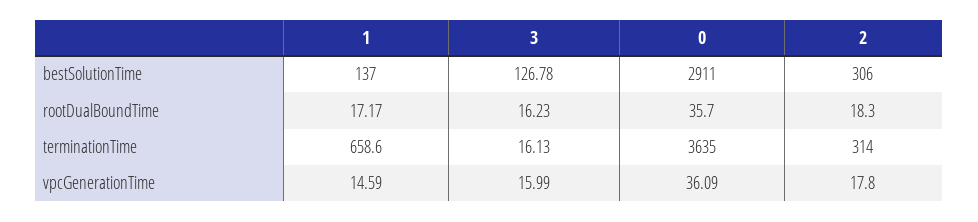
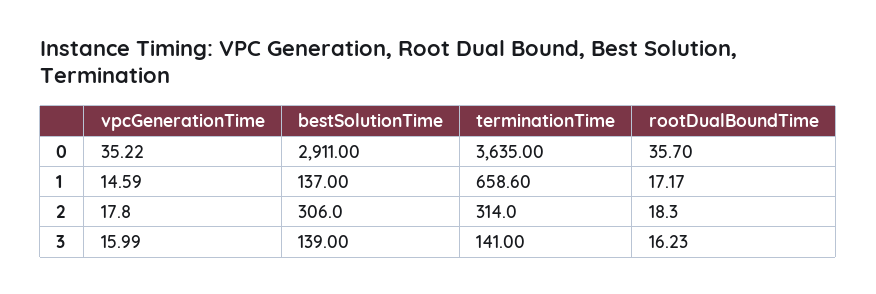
3, bestSolutionTime: 126.78 -> 139
3, terminationTime: 16.13 -> 141
0, vpcGenerationTime: 36.09 -> 35.22

